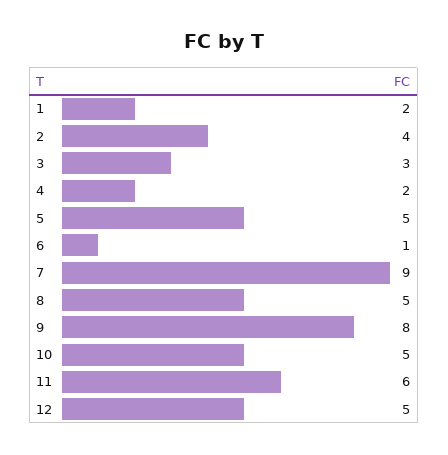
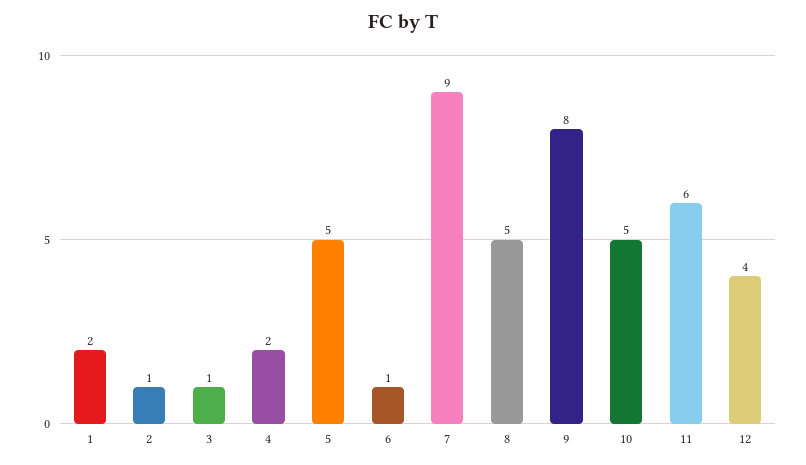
2: 4 -> 1
3: 3 -> 1
12: 5 -> 4

